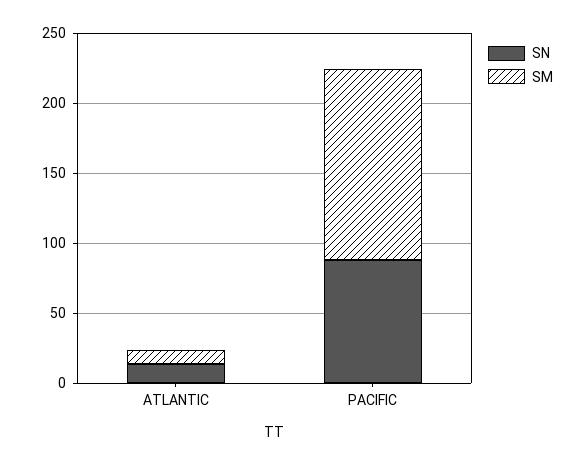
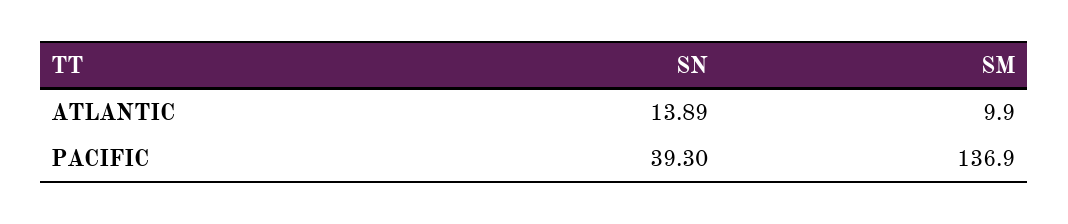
SN, PACIFIC: 90 -> 39.3

